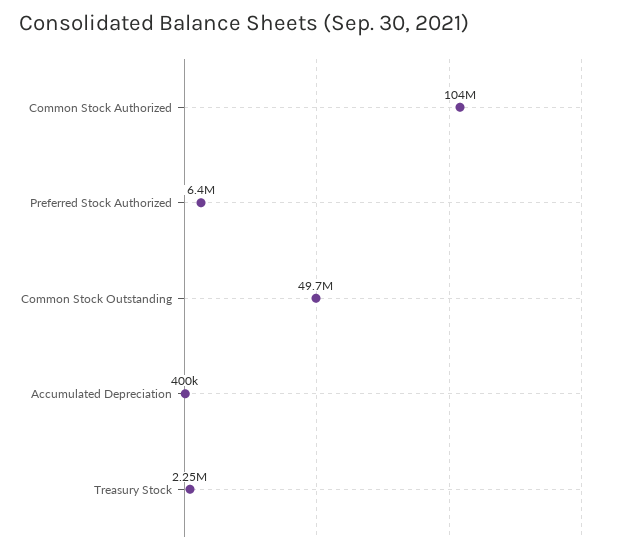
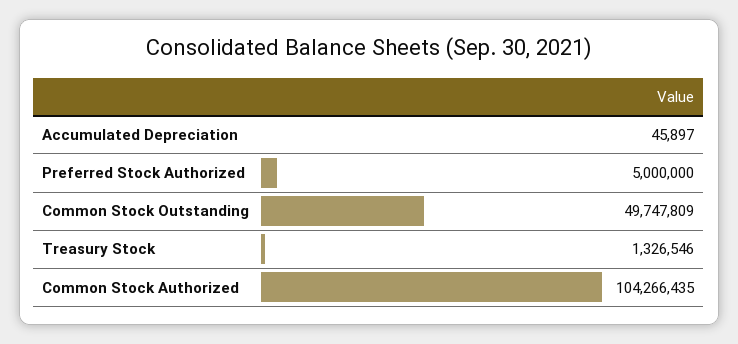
Preferred Stock Authorized: 6400000 -> 5000000
Accumulated Depreciation: 400000 -> 45897
Treasury Stock: 2250000 -> 1326546

